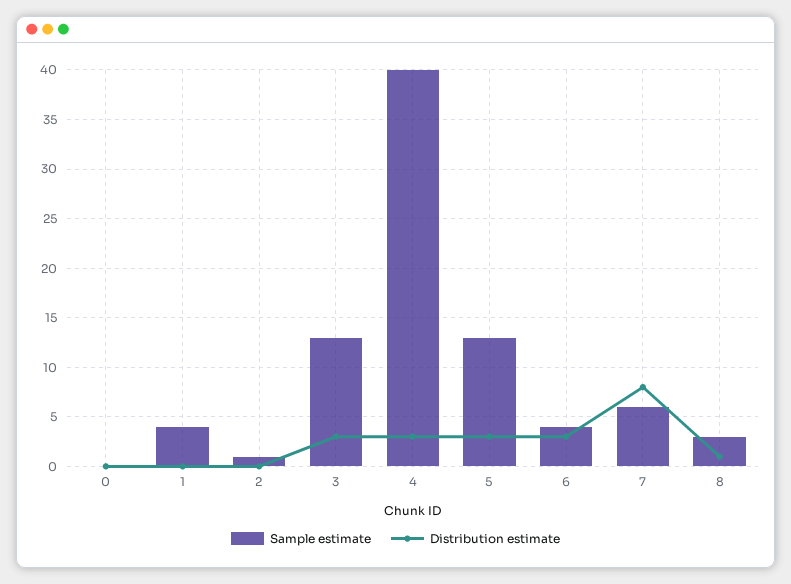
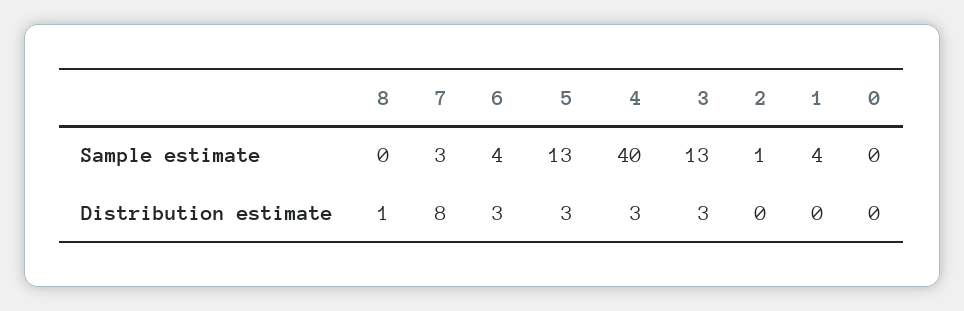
Sample estimate, 7: 6 -> 3
Sample estimate, 8: 3 -> 0

